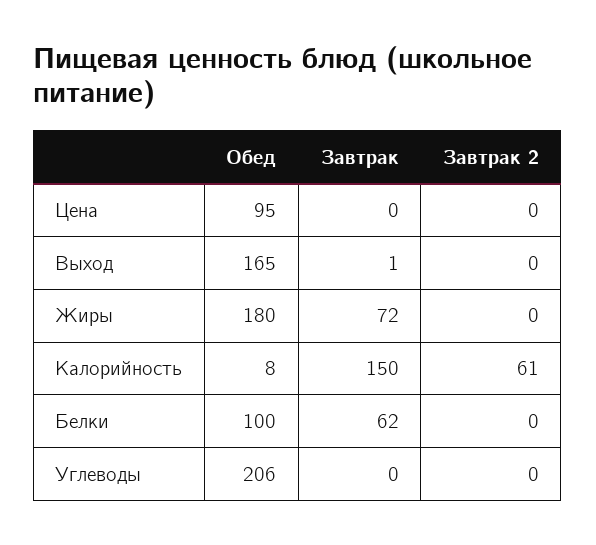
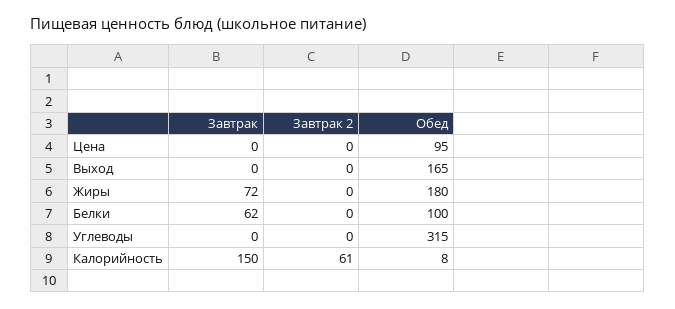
Завтрак, Выход: 1 -> 0
Обед, Углеводы: 206 -> 315

